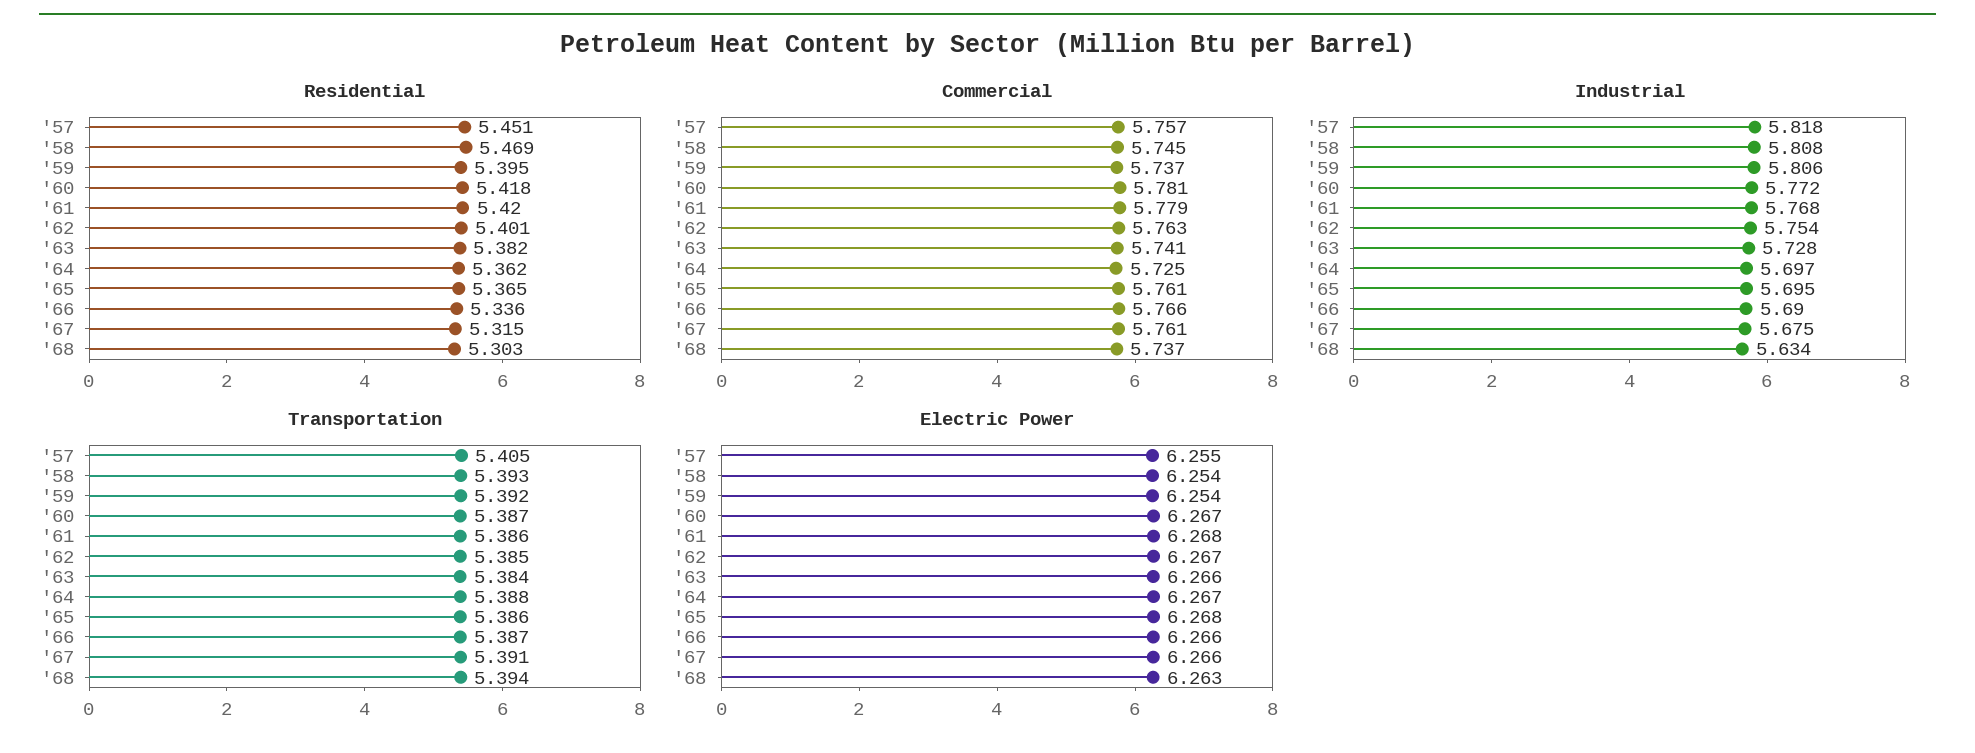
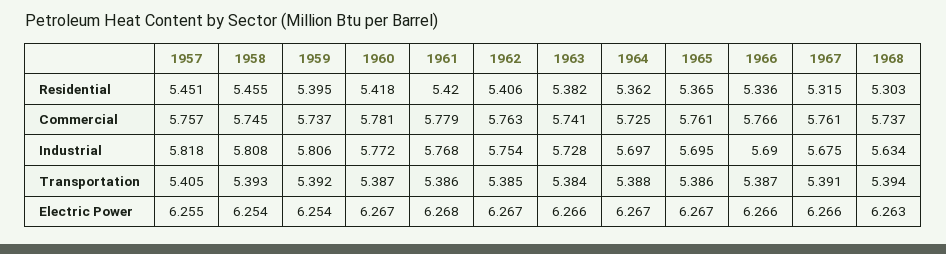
Residential, '58: 5.469 -> 5.455
Residential, '62: 5.401 -> 5.406
Electric Power, '65: 6.268 -> 6.267

